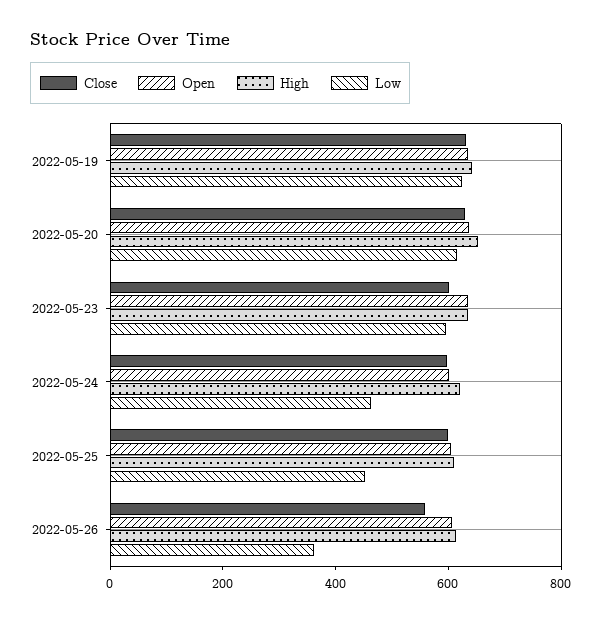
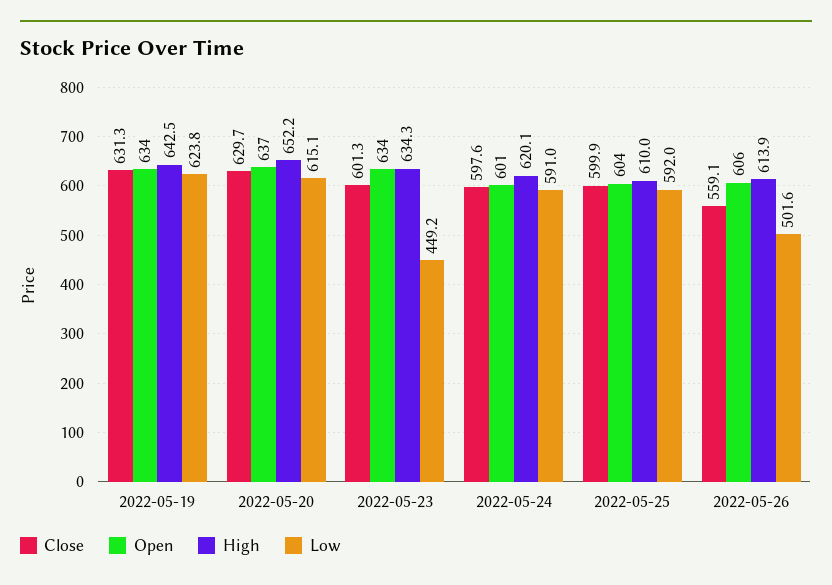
Low, 2022-05-23: 600 -> 449.2
Low, 2022-05-24: 450 -> 591
Low, 2022-05-25: 450 -> 592
Low, 2022-05-26: 350 -> 501.6

